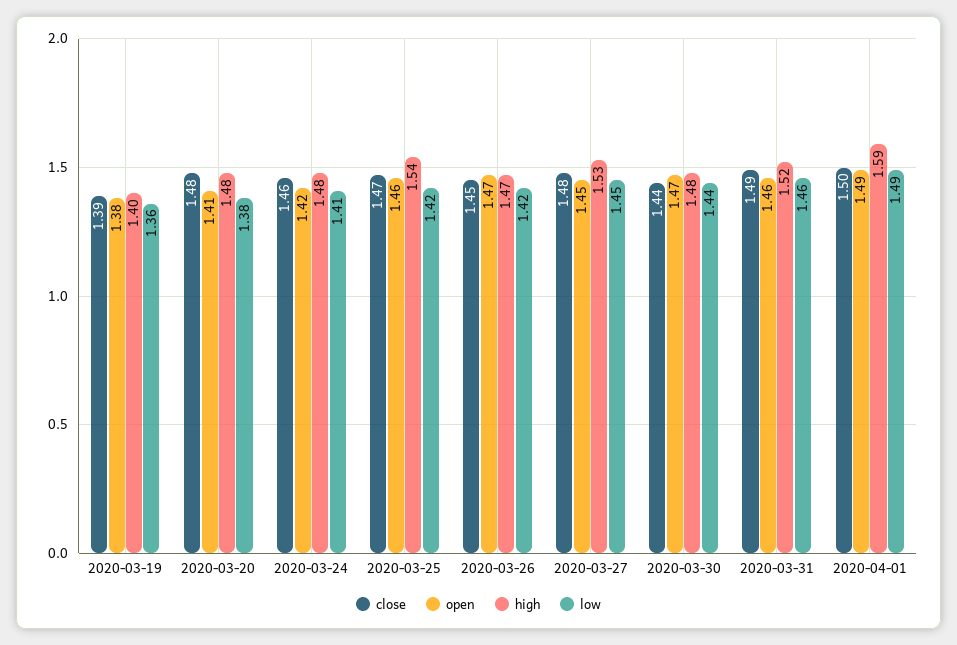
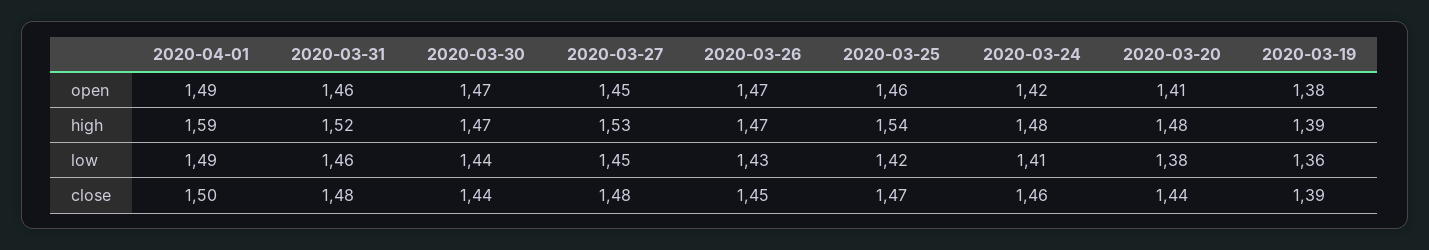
high, 2020-03-19: 1.4 -> 1.39
close, 2020-03-20: 1.48 -> 1.44
low, 2020-03-26: 1.42 -> 1.43
high, 2020-03-30: 1.48 -> 1.47
close, 2020-03-31: 1.49 -> 1.48

